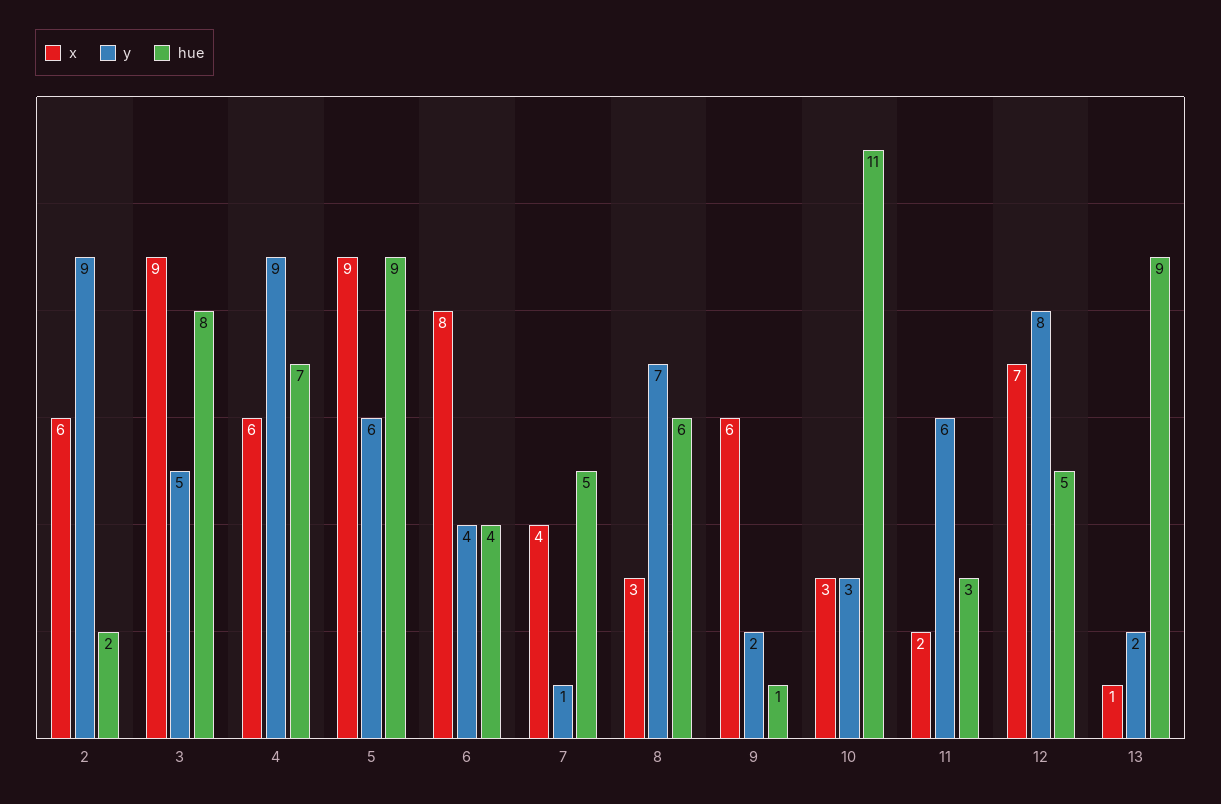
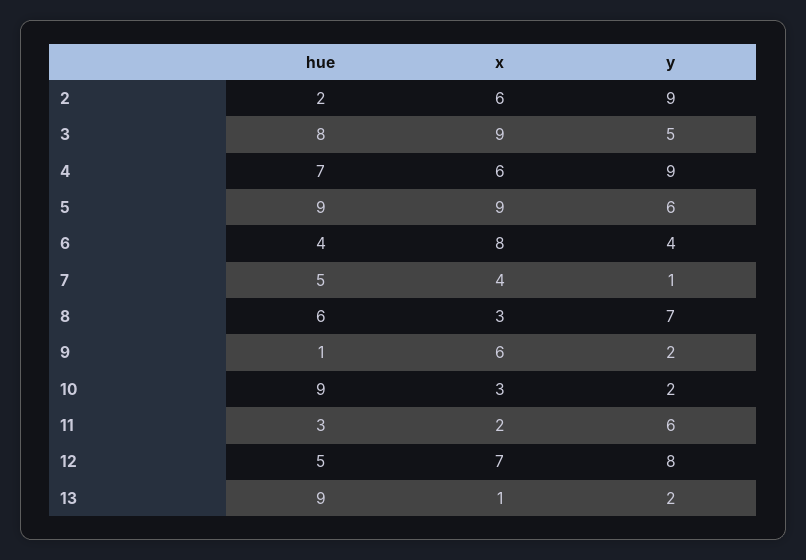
y, 10: 3 -> 2
hue, 10: 11 -> 9

